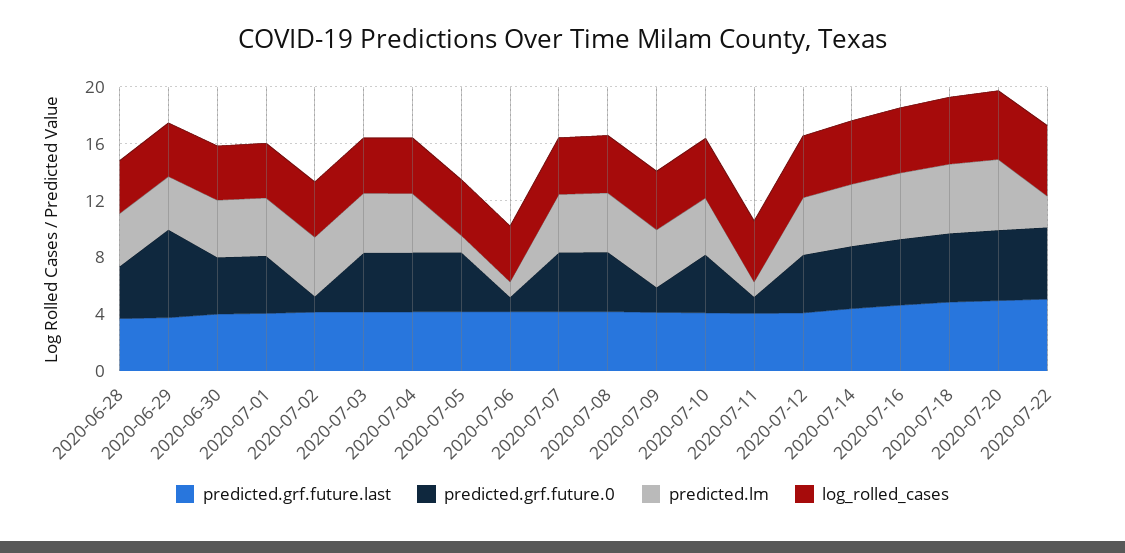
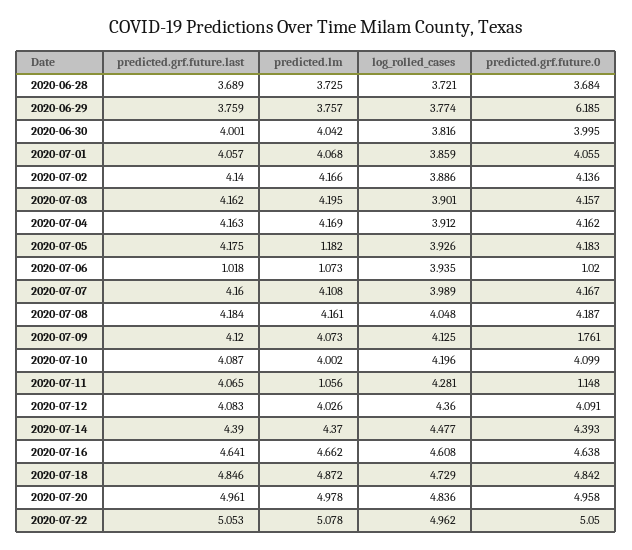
predicted.grf.future.0, 2020-07-02: 1 -> 4.136
predicted.grf.future.last, 2020-07-06: 4 -> 1.018
predicted.lm, 2020-07-22: 2 -> 5.078

